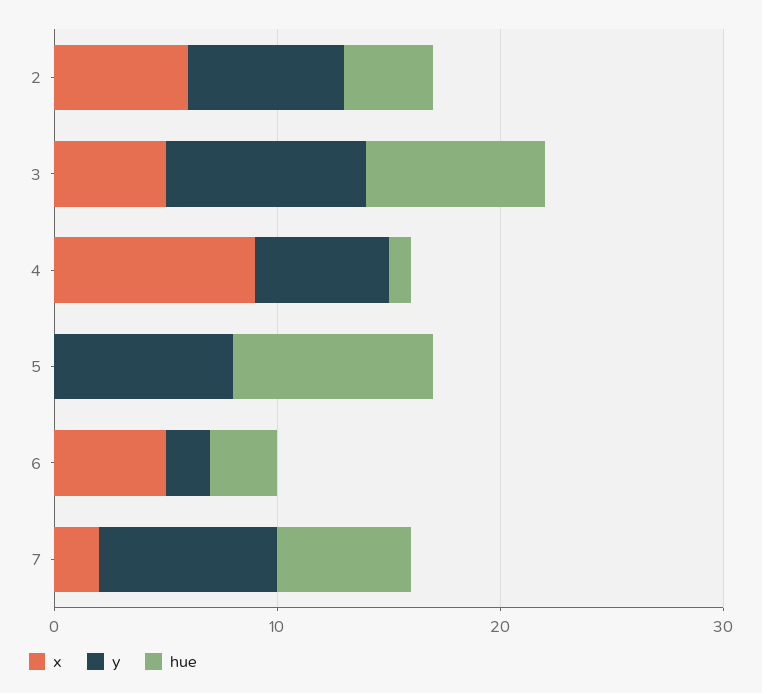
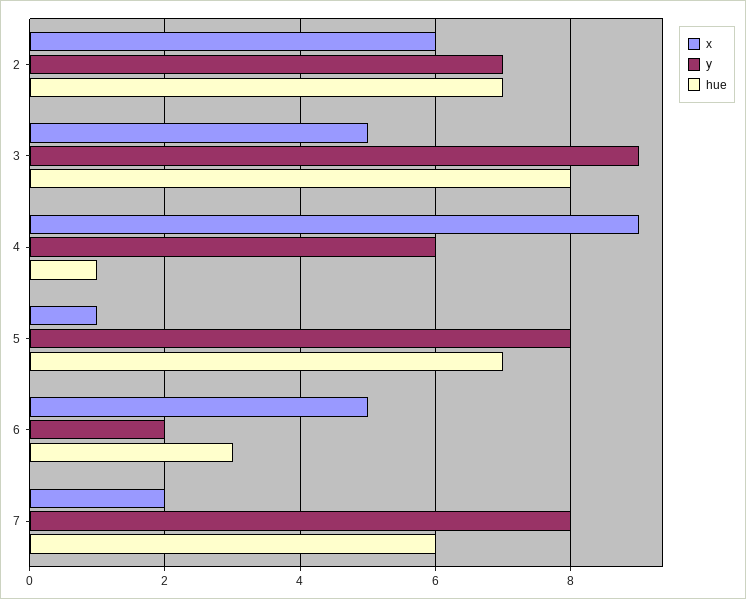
hue, 2: 4 -> 7
x, 5: 0 -> 1
hue, 5: 9 -> 7

